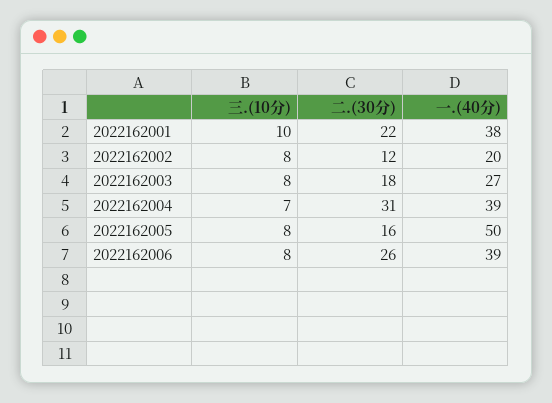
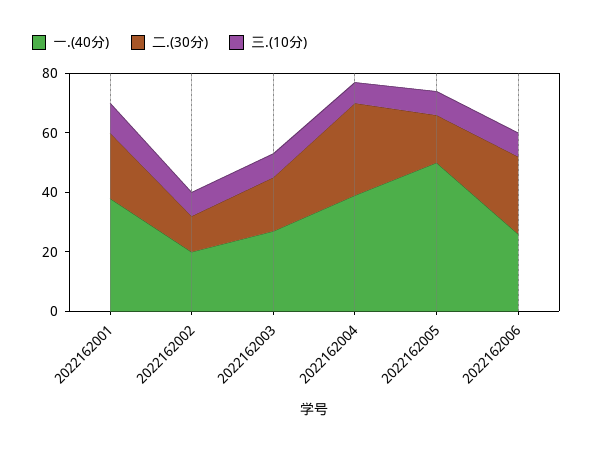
一.(40分), 2022162006: 39 -> 25

